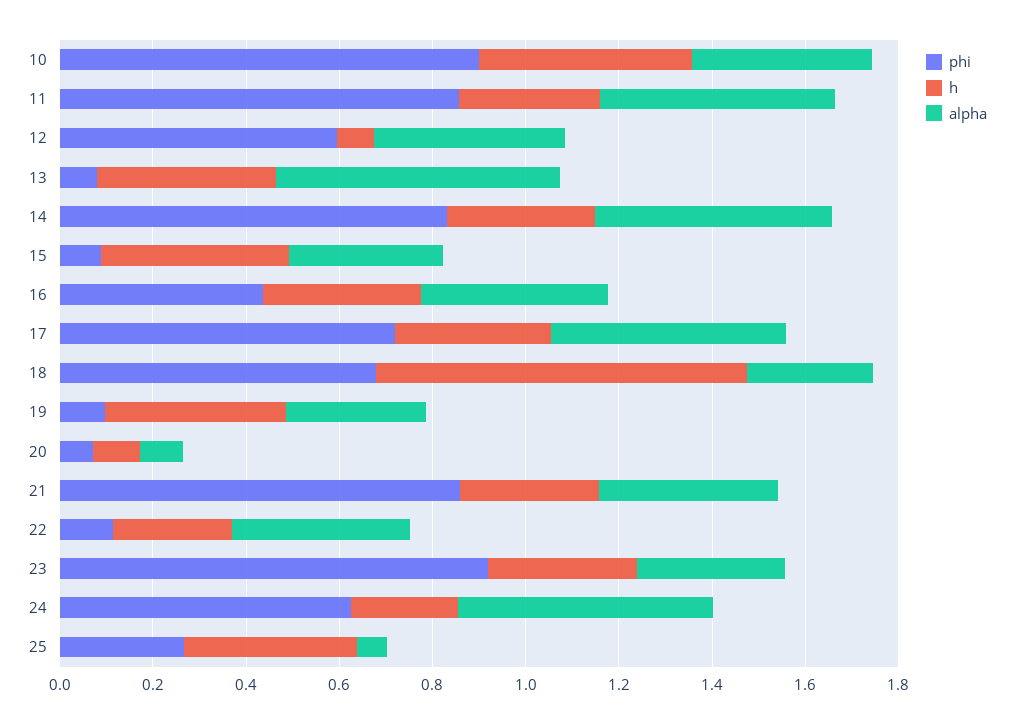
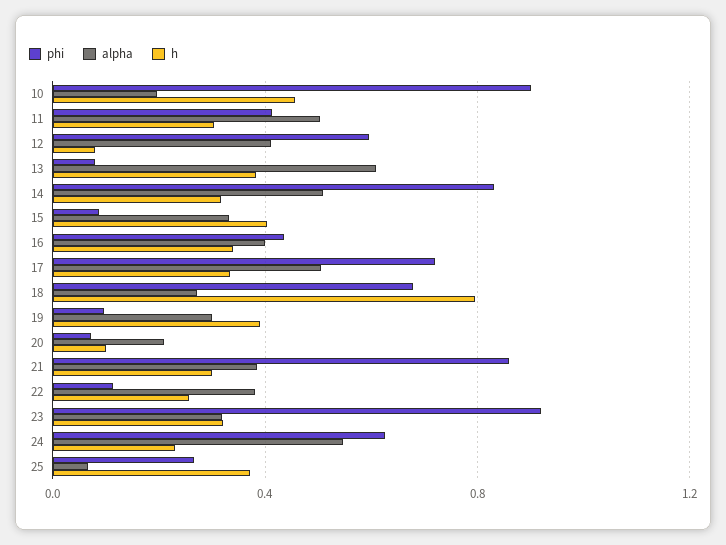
alpha, 10: 0.4 -> 0.2
phi, 11: 0.85 -> 0.4
alpha, 20: 0.1 -> 0.2

